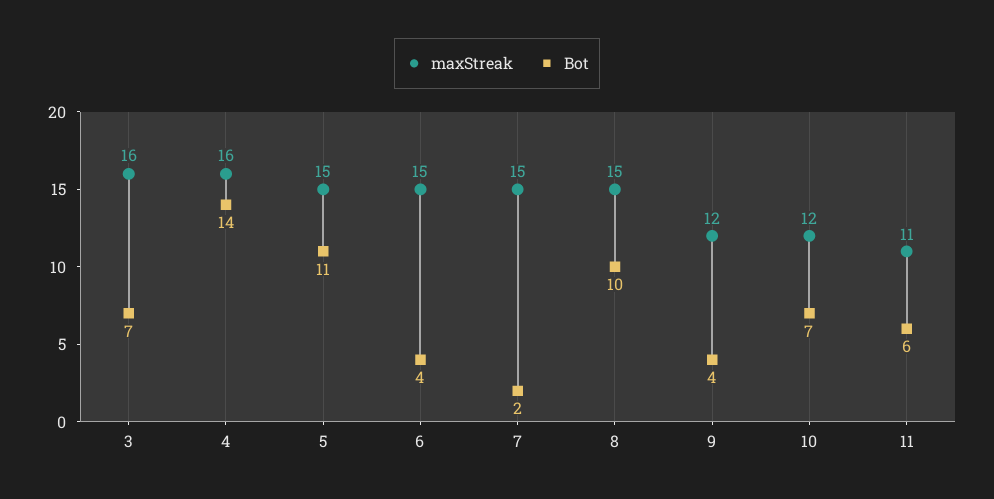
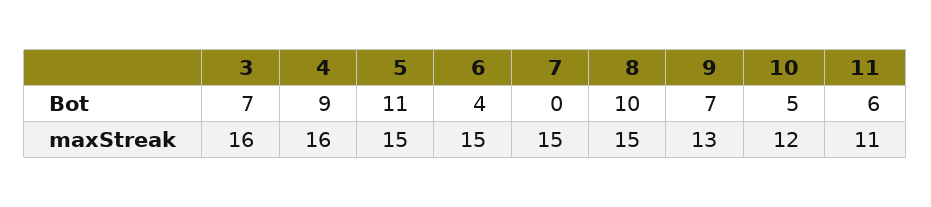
Bot, 4: 14 -> 9
Bot, 7: 2 -> 0
maxStreak, 9: 12 -> 13
Bot, 9: 4 -> 7
Bot, 10: 7 -> 5

